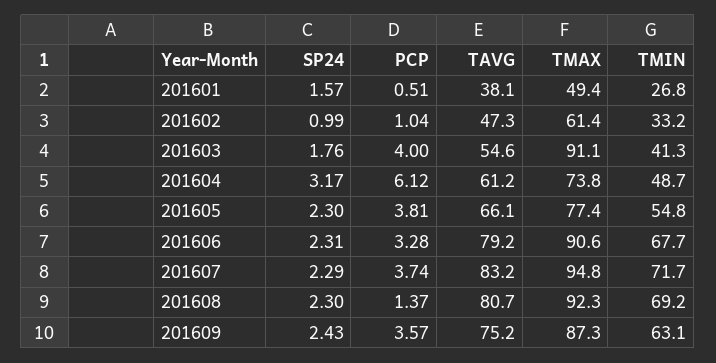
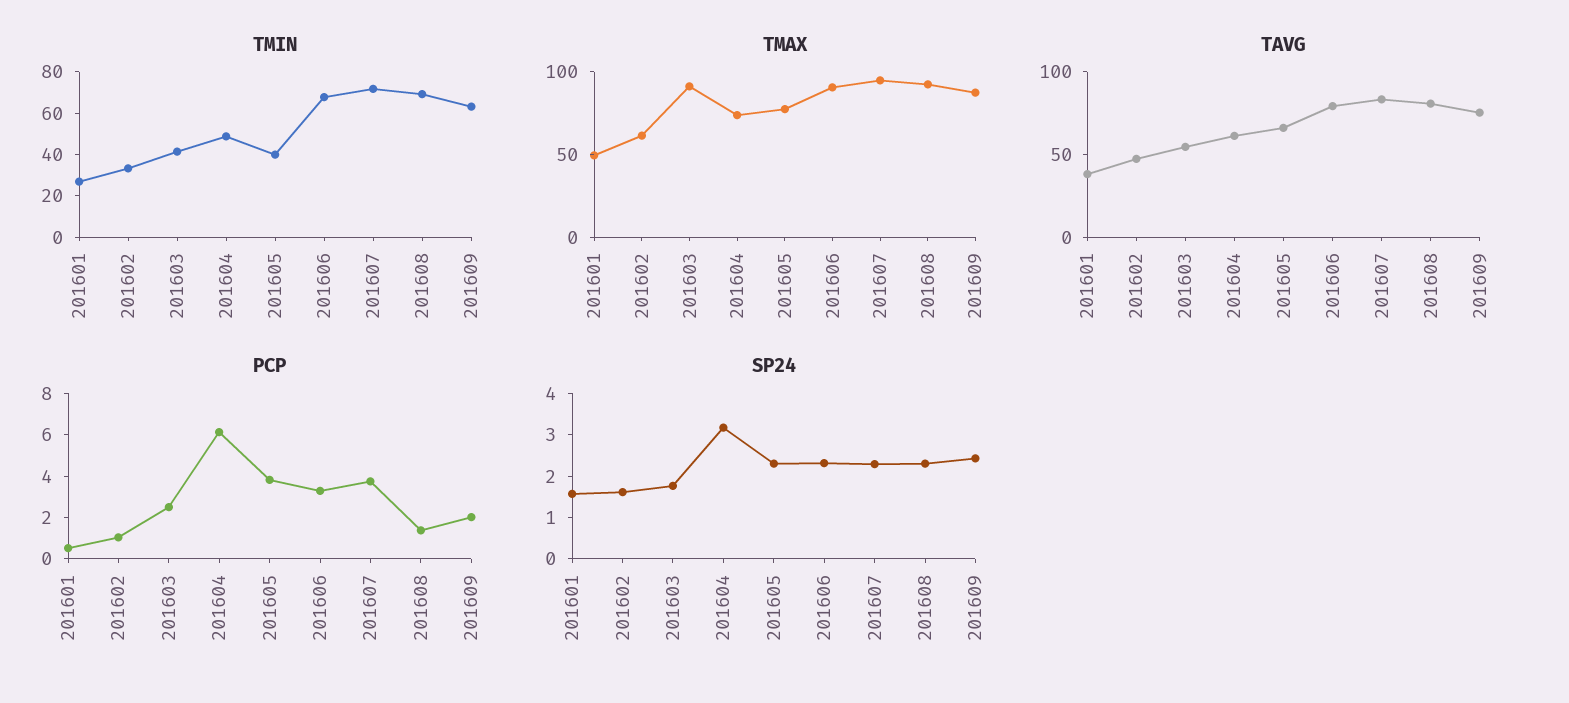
SP24, 201602: 0.99 -> 1.6
PCP, 201603: 4 -> 2.5
TMIN, 201605: 54.8 -> 40
PCP, 201609: 3.57 -> 2

